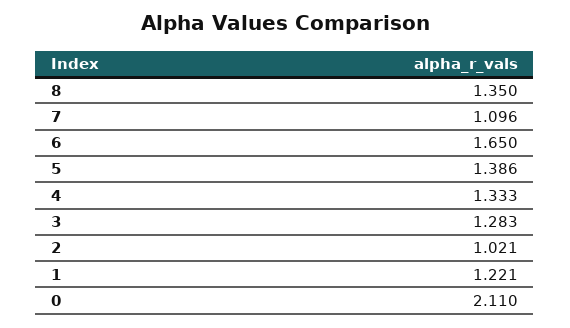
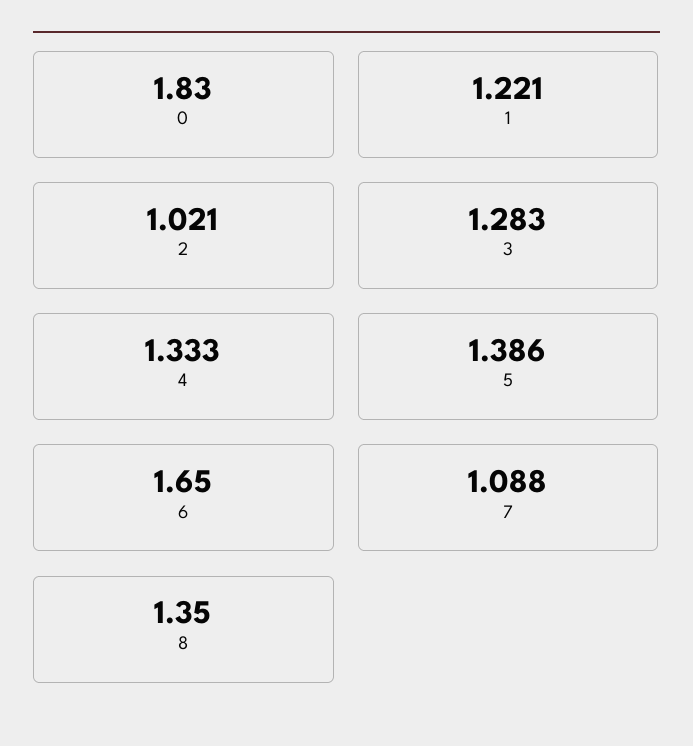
7: 1.096 -> 1.088
0: 2.11 -> 1.83

